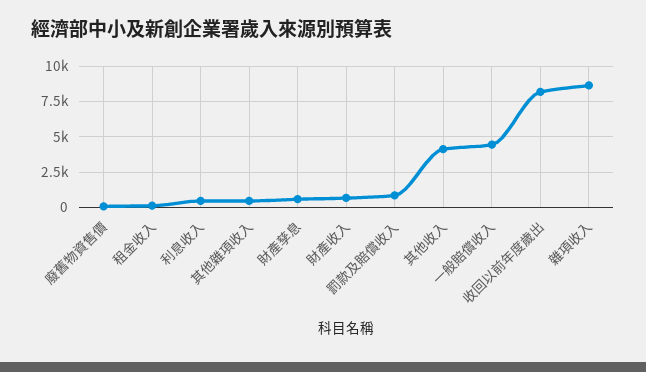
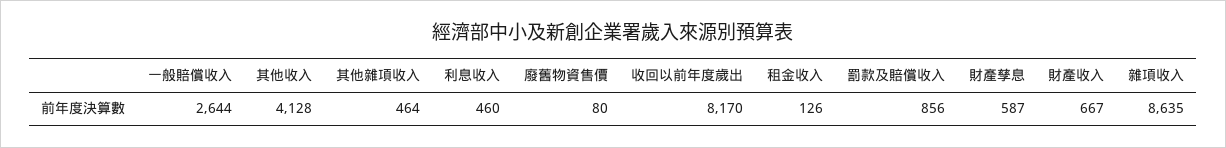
一般賠償收入: 4500 -> 2644

